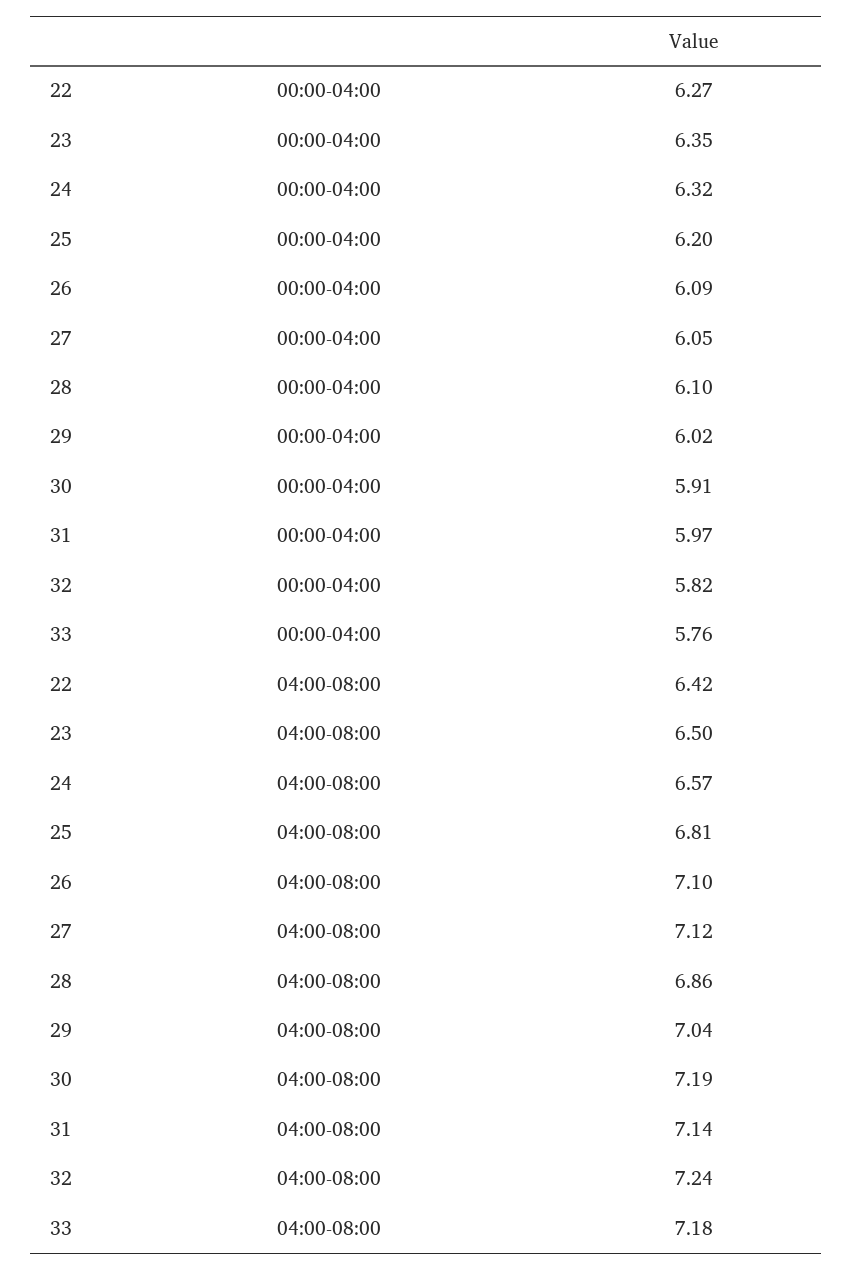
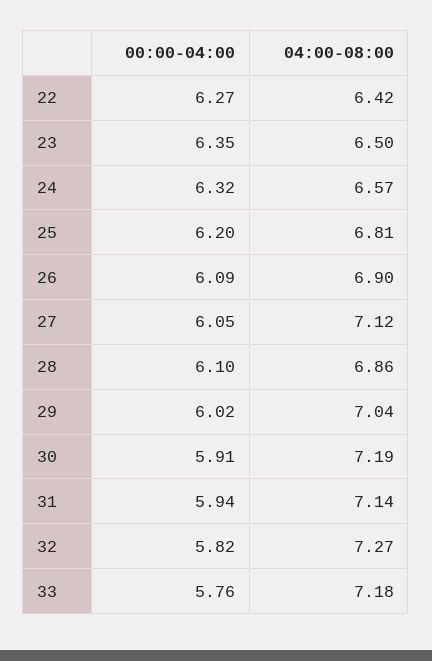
31, 00:00-04:00: 5.97 -> 5.94
26, 04:00-08:00: 7.1 -> 6.9
32, 04:00-08:00: 7.24 -> 7.27

